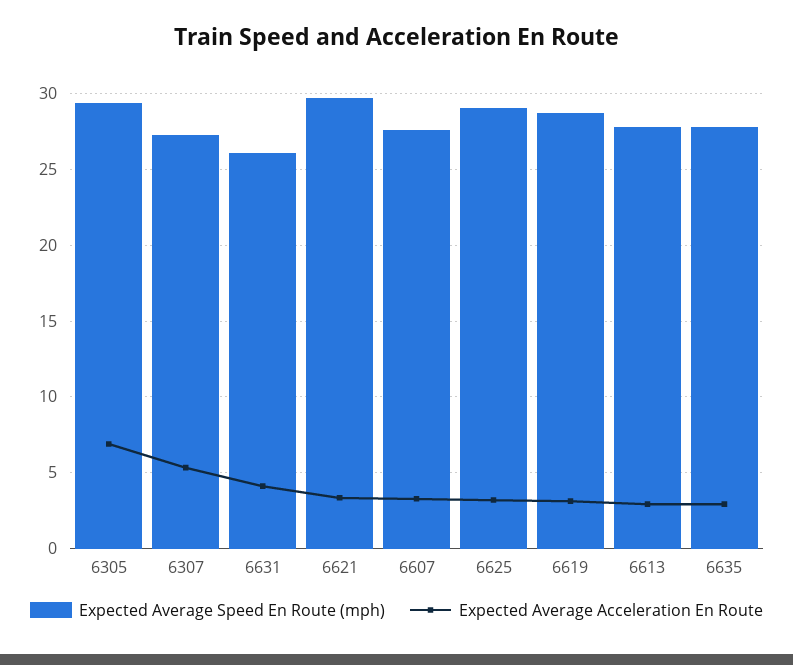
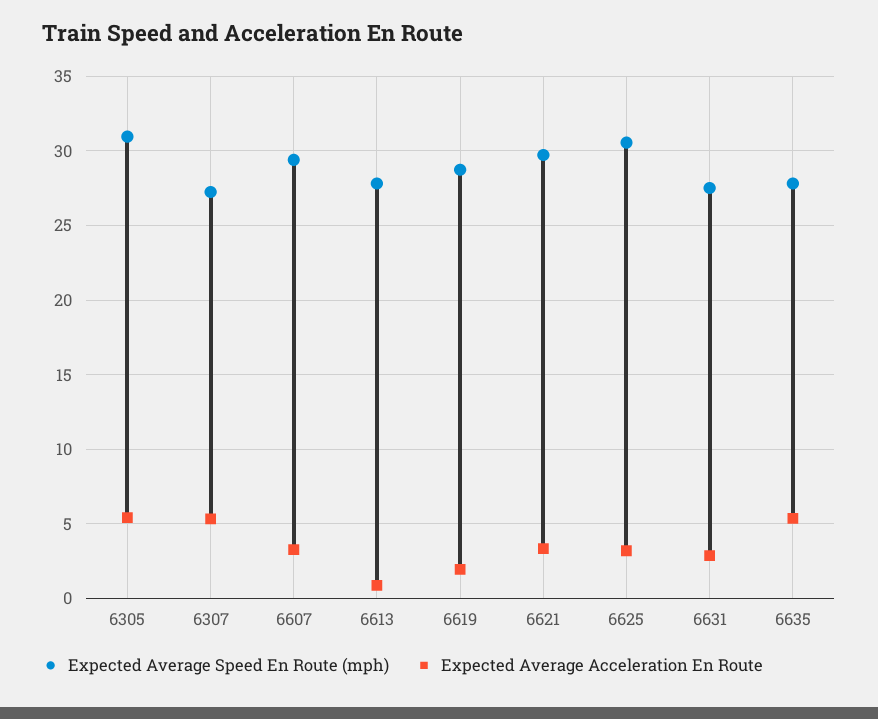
Expected Average Speed En Route (mph), 6305: 29.5 -> 31
Expected Average Acceleration En Route, 6305: 7 -> 5.5
Expected Average Speed En Route (mph), 6631: 26 -> 27.5
Expected Average Acceleration En Route, 6631: 4 -> 3
Expected Average Speed En Route (mph), 6607: 27.5 -> 29.5
Expected Average Speed En Route (mph), 6625: 29 -> 30.5
Expected Average Acceleration En Route, 6619: 3 -> 2
Expected Average Acceleration En Route, 6613: 3 -> 1
Expected Average Acceleration En Route, 6635: 3 -> 5.5

